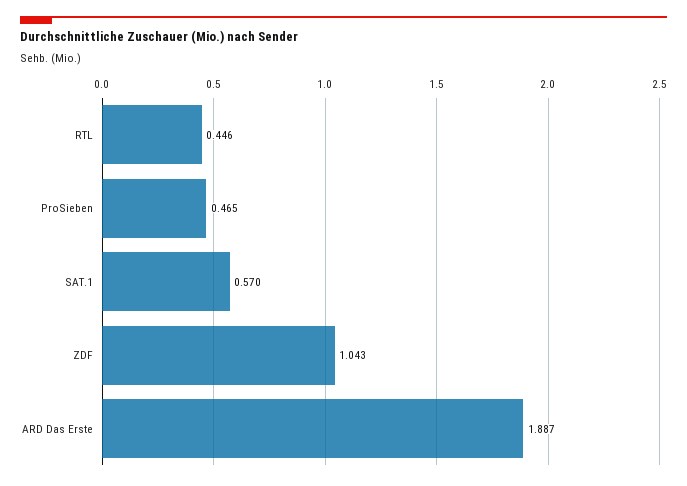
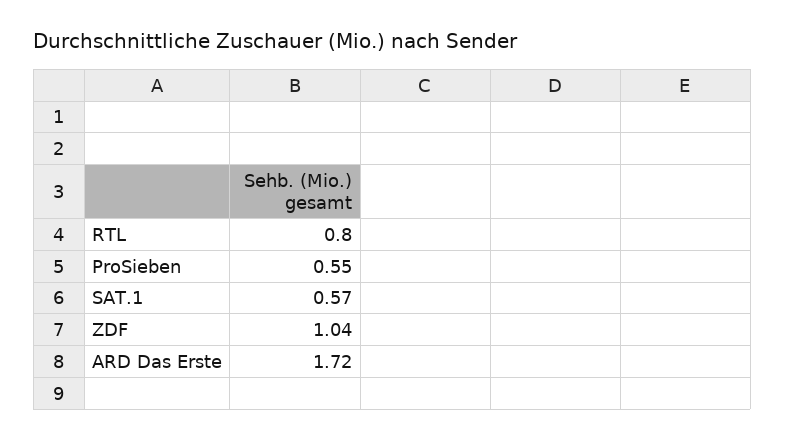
RTL: 0.446 -> 0.8
ProSieben: 0.465 -> 0.55
ARD Das Erste: 1.887 -> 1.72

